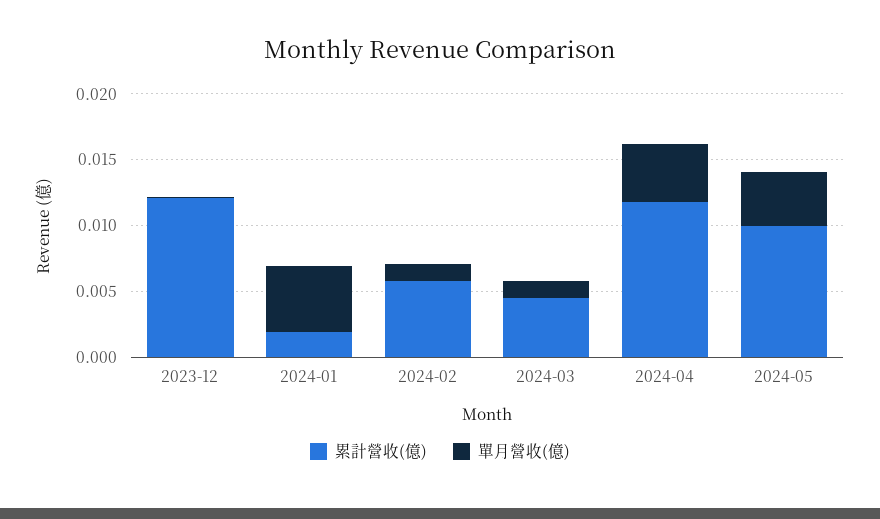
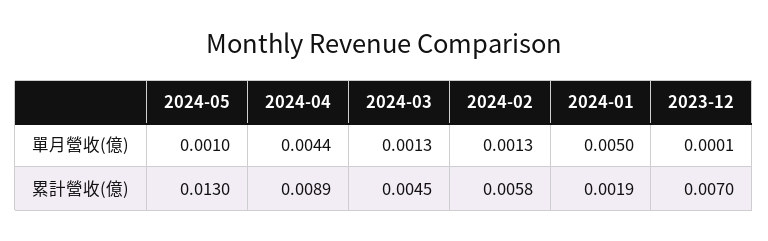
累計營收(億), 2023-12: 0.012 -> 0.007
累計營收(億), 2024-04: 0.012 -> 0.0089
累計營收(億), 2024-05: 0.01 -> 0.013
單月營收(億), 2024-05: 0.004 -> 0.001

